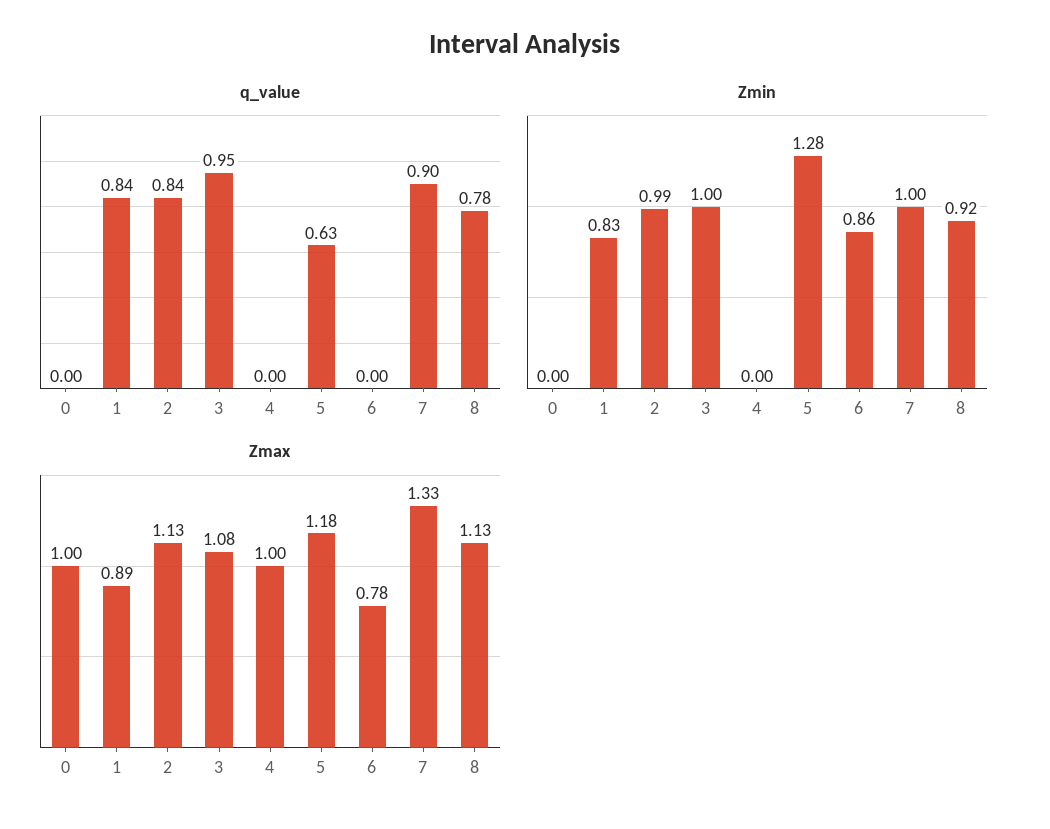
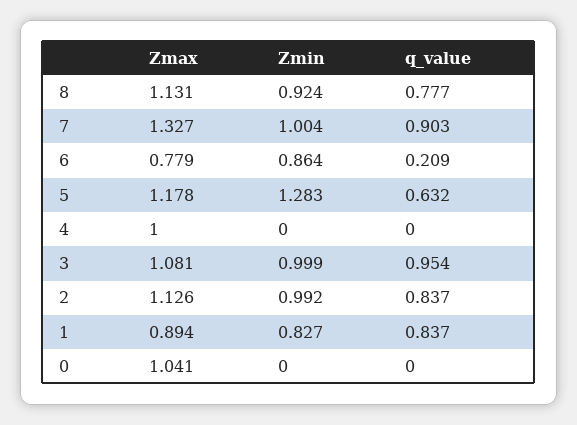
q_value, 6: 0 -> 0.209
Zmax, 0: 1 -> 1.041

